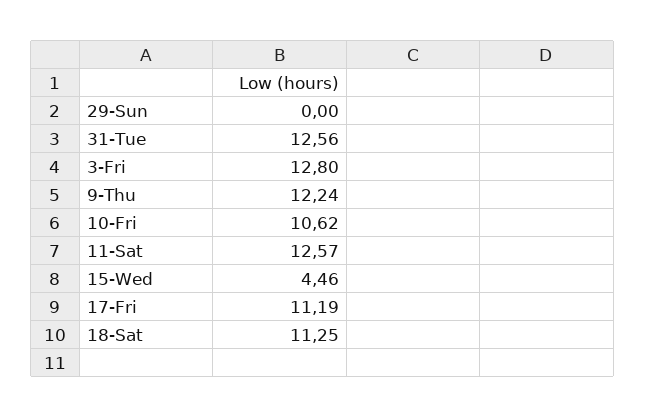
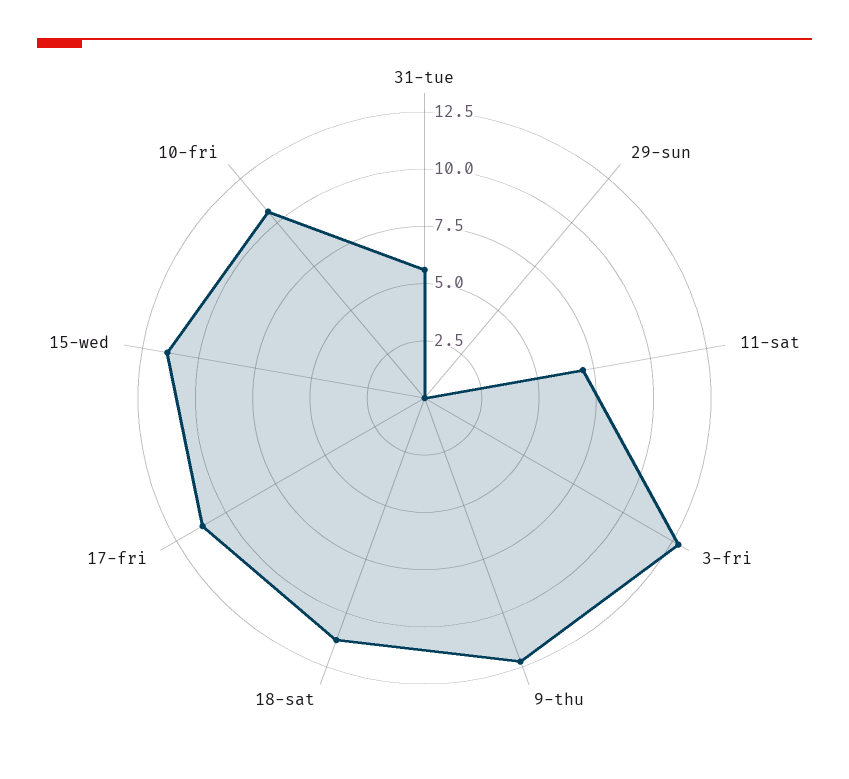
31-Tue: 12.56 -> 5.5
11-Sat: 12.57 -> 7
15-Wed: 4.46 -> 11.5

